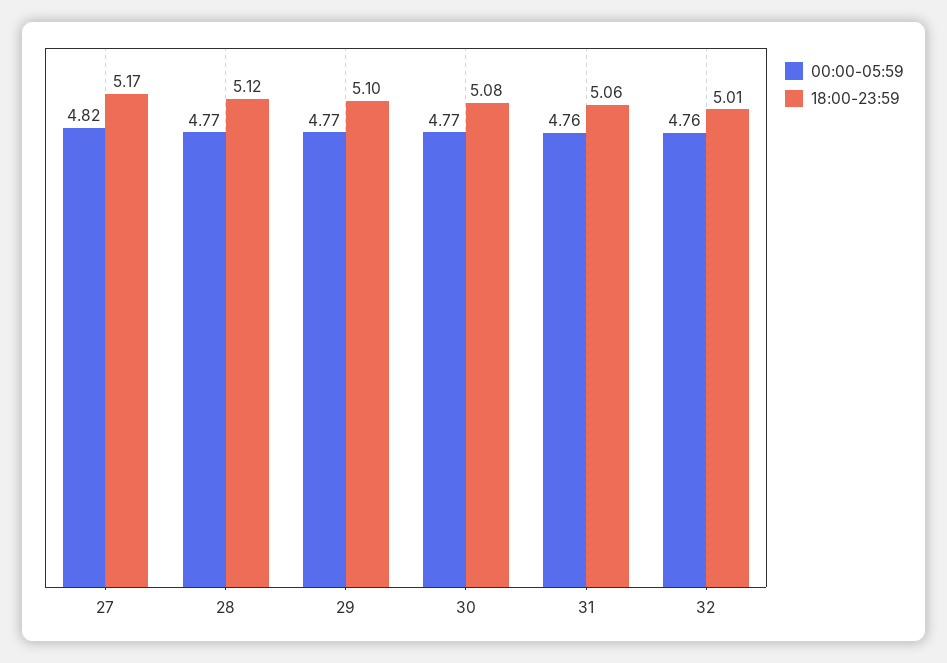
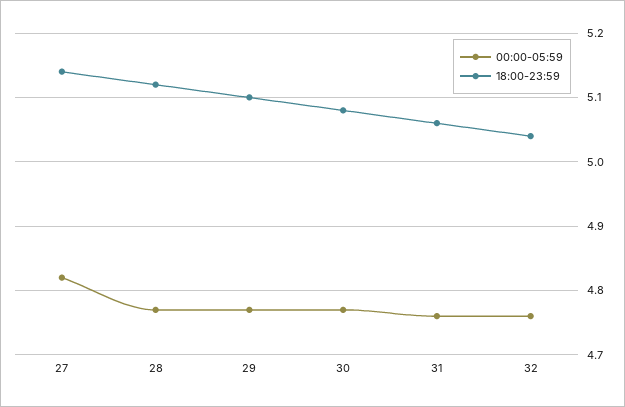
18:00-23:59, 27: 5.17 -> 5.14
18:00-23:59, 32: 5.01 -> 5.04

